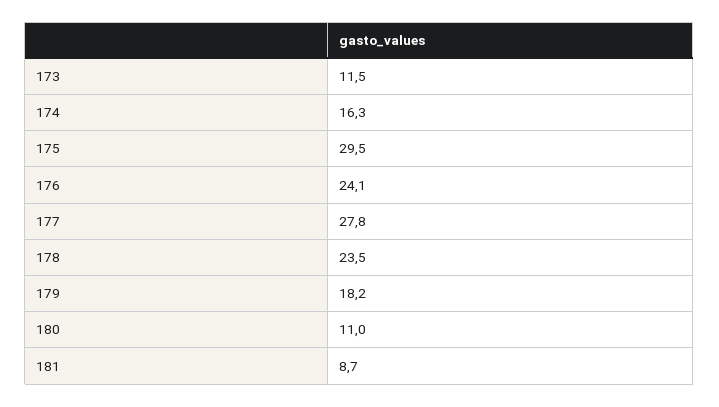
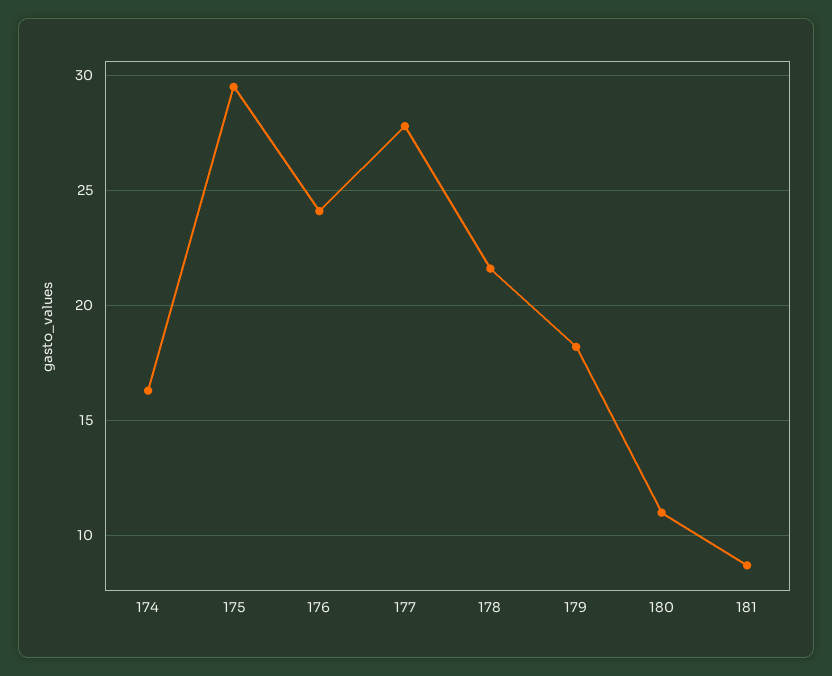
173: 11.5 -> none
178: 23.5 -> 21.5

